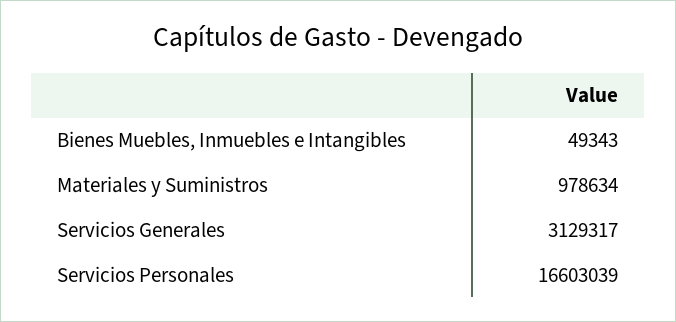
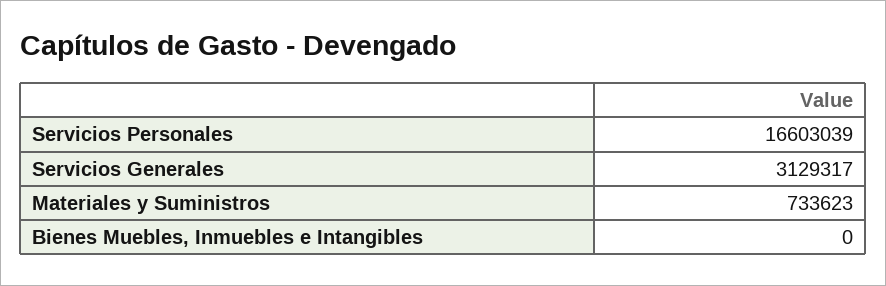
Bienes Muebles, Inmuebles e Intangibles: 49343 -> 0
Materiales y Suministros: 978634 -> 733623

